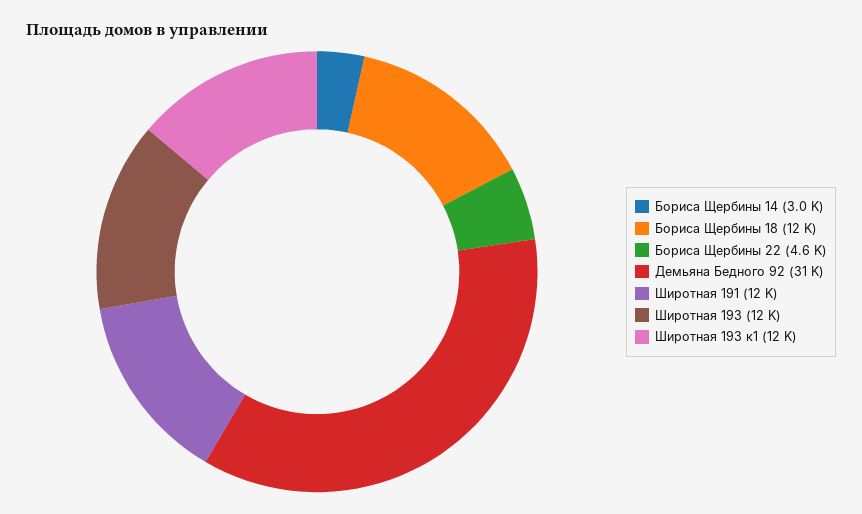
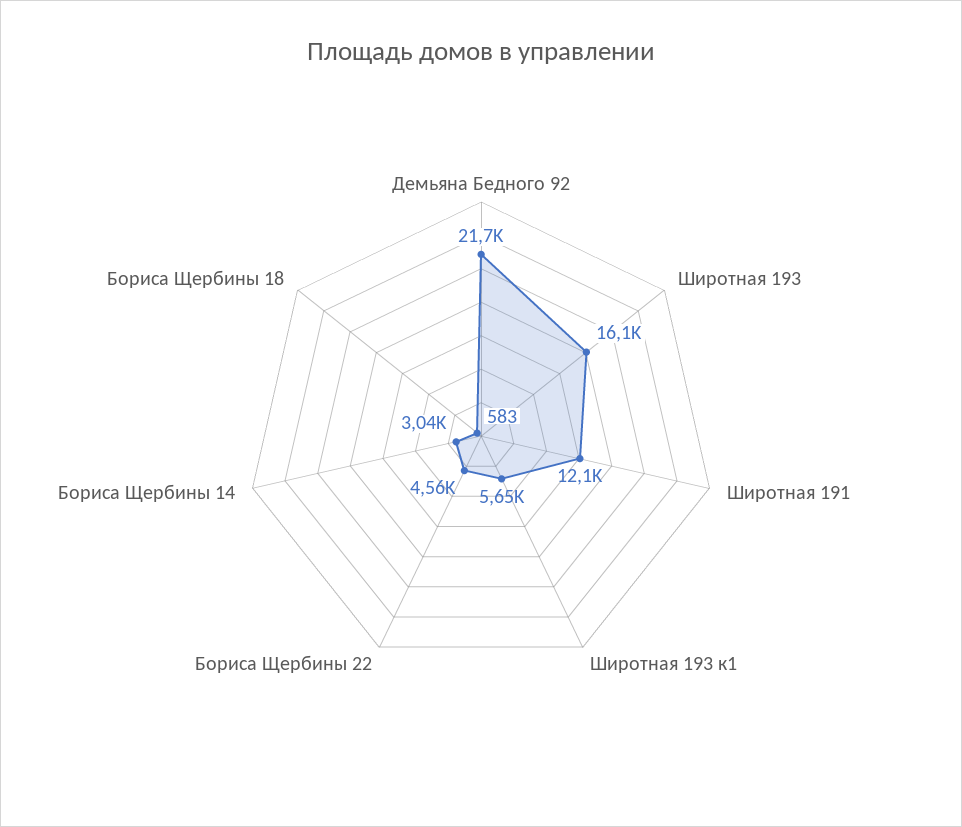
Бориса Щербины 18: 12000 -> 583
Демьяна Бедного 92: 31000 -> 21700
Широтная 193: 12000 -> 16100
Широтная 193 к1: 12000 -> 5650

